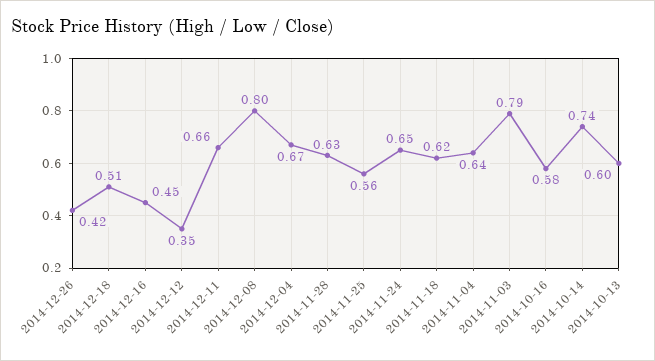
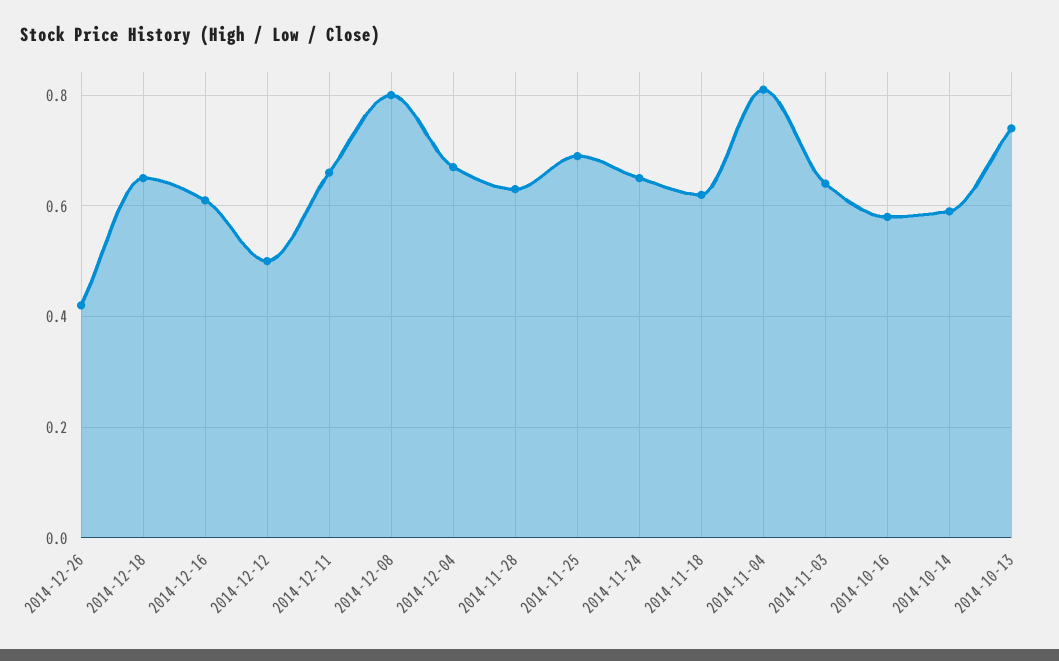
2014-12-18: 0.51 -> 0.65
2014-12-16: 0.45 -> 0.6
2014-12-12: 0.35 -> 0.5
2014-11-25: 0.56 -> 0.7
2014-11-04: 0.64 -> 0.8
2014-11-03: 0.79 -> 0.65
2014-10-14: 0.74 -> 0.6
2014-10-13: 0.6 -> 0.75

